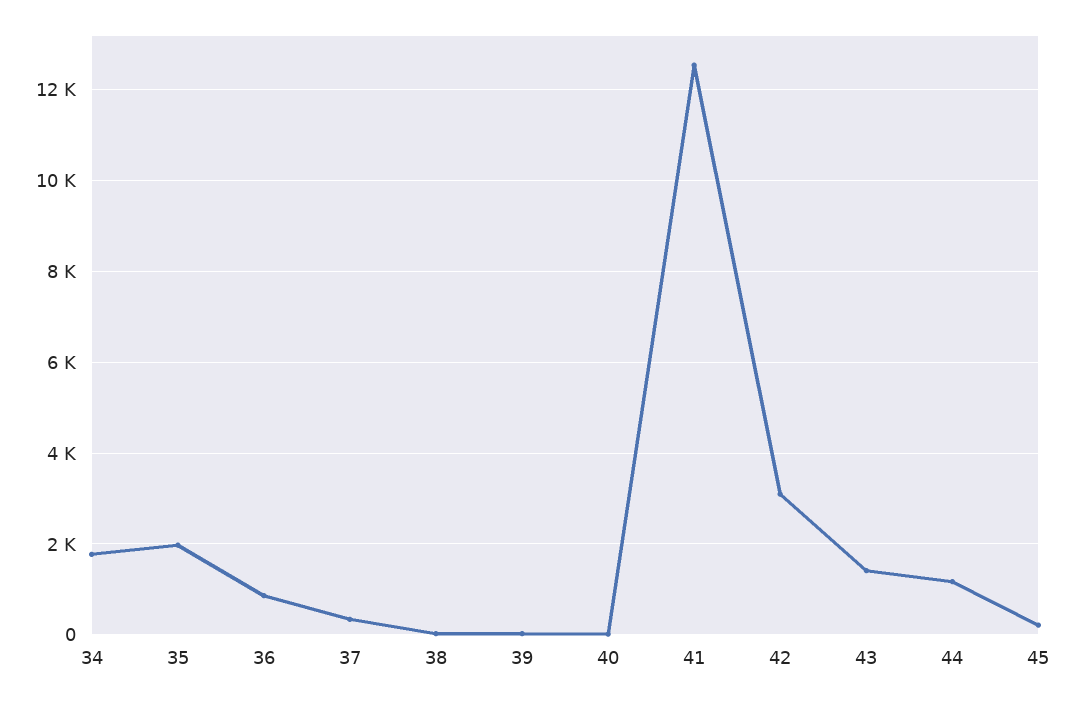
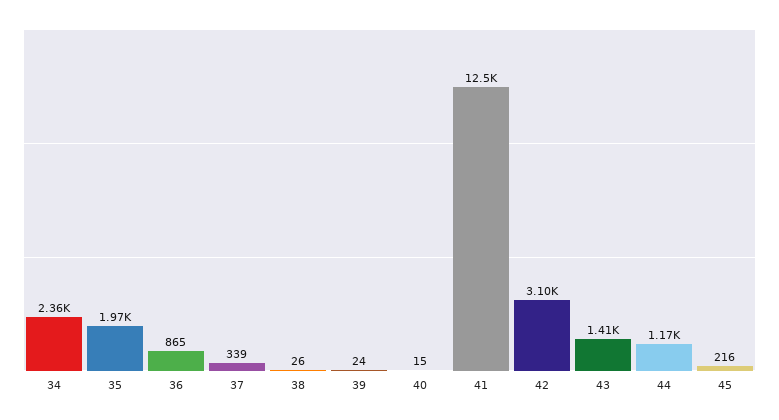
34: 1800 -> 2360

